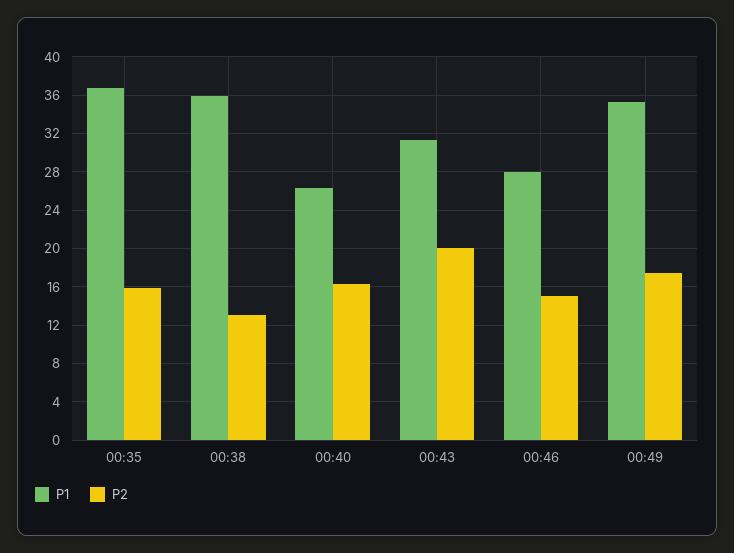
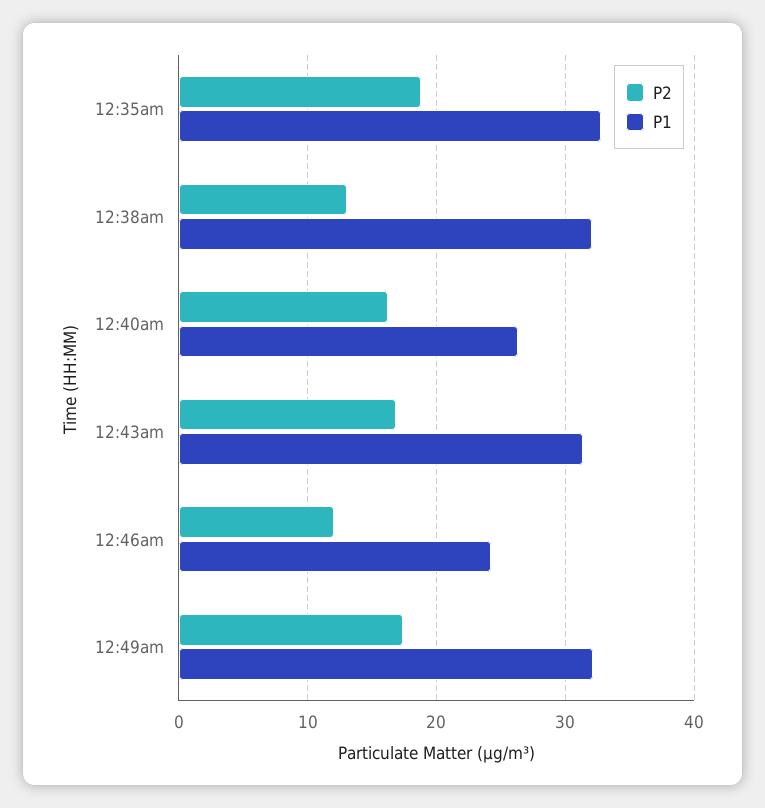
P1, 00:35: 37 -> 33
P2, 00:35: 16 -> 19
P1, 00:38: 36 -> 32
P2, 00:43: 20 -> 17
P1, 00:46: 28 -> 24
P2, 00:46: 15 -> 12
P1, 00:49: 35 -> 32

